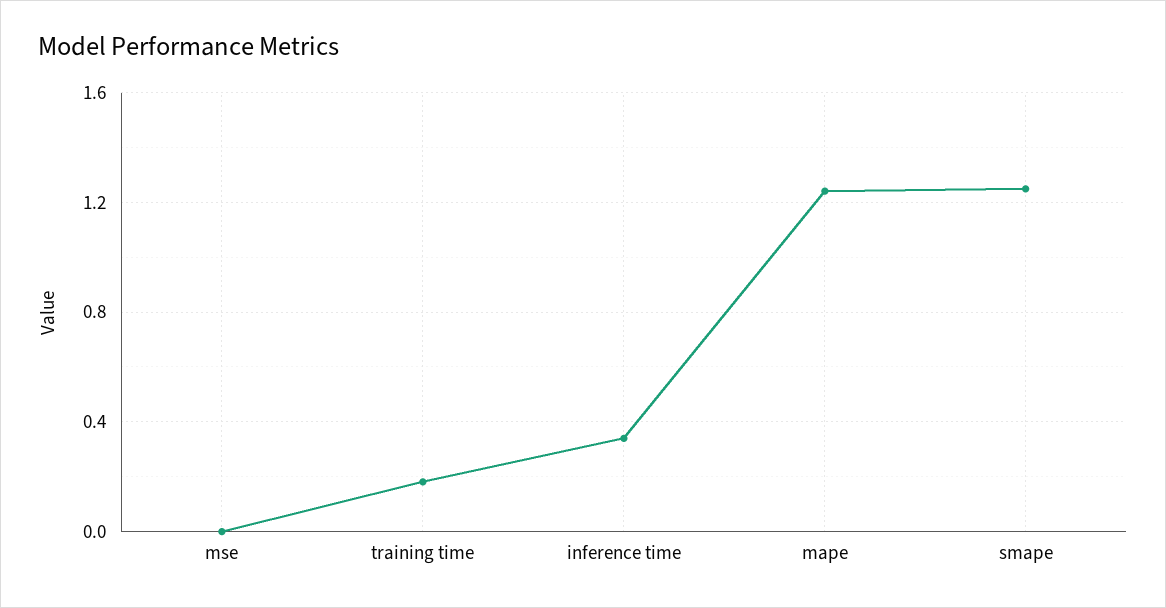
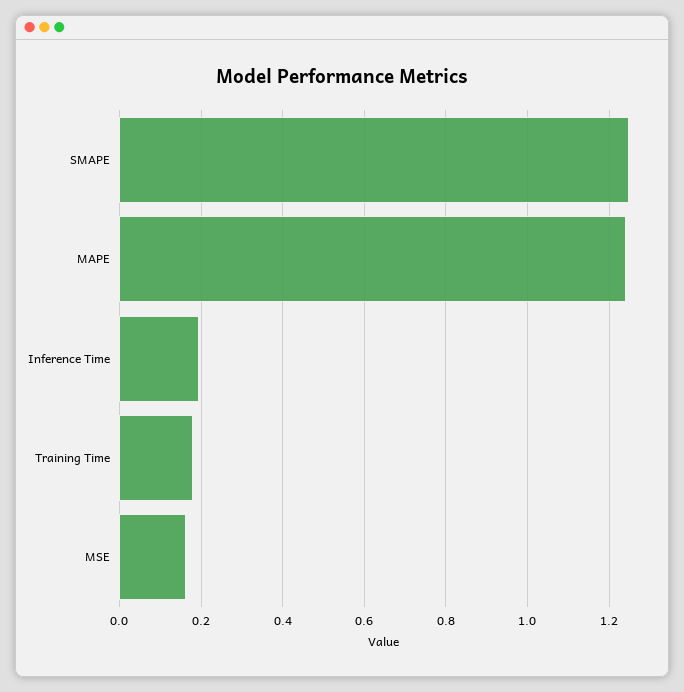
mse: 0 -> 0.16
inference time: 0.35 -> 0.2

